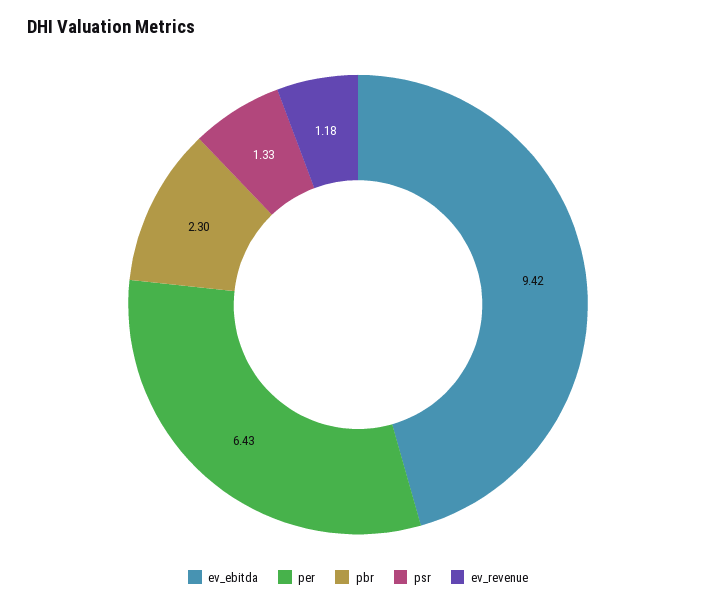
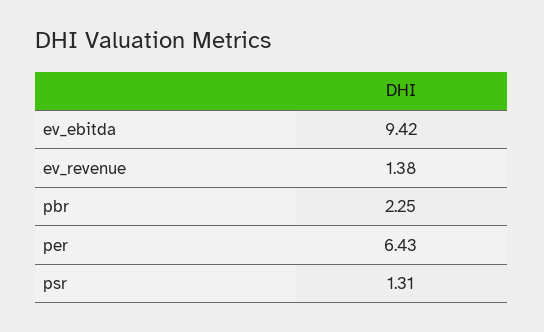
pbr: 2.3 -> 2.25
psr: 1.33 -> 1.31
ev_revenue: 1.18 -> 1.38

